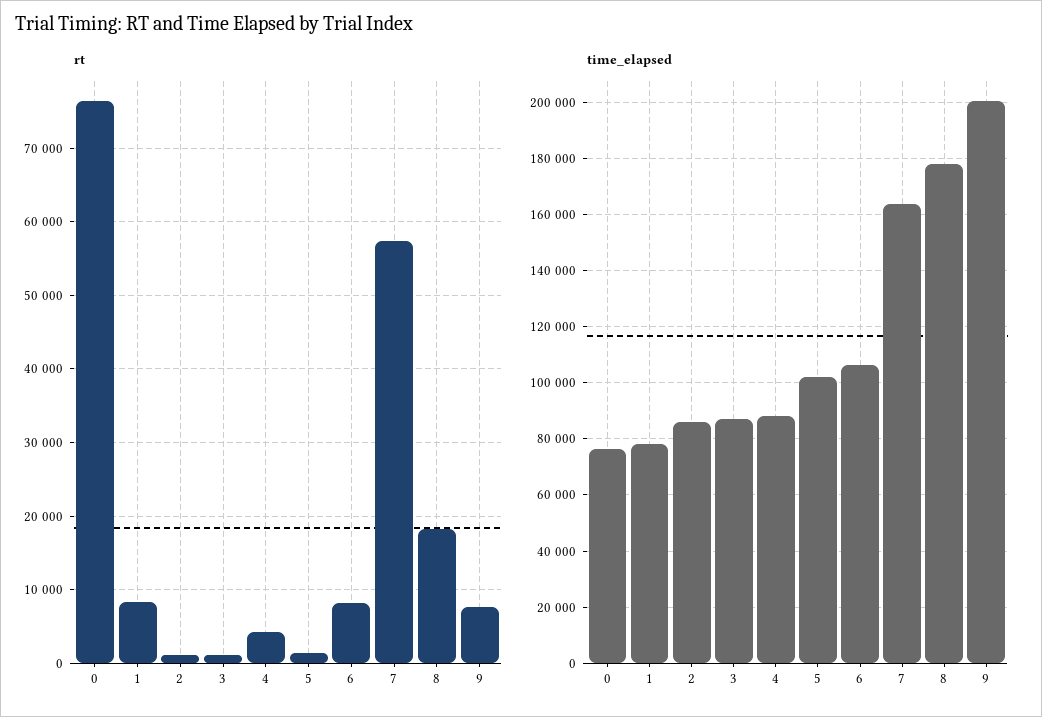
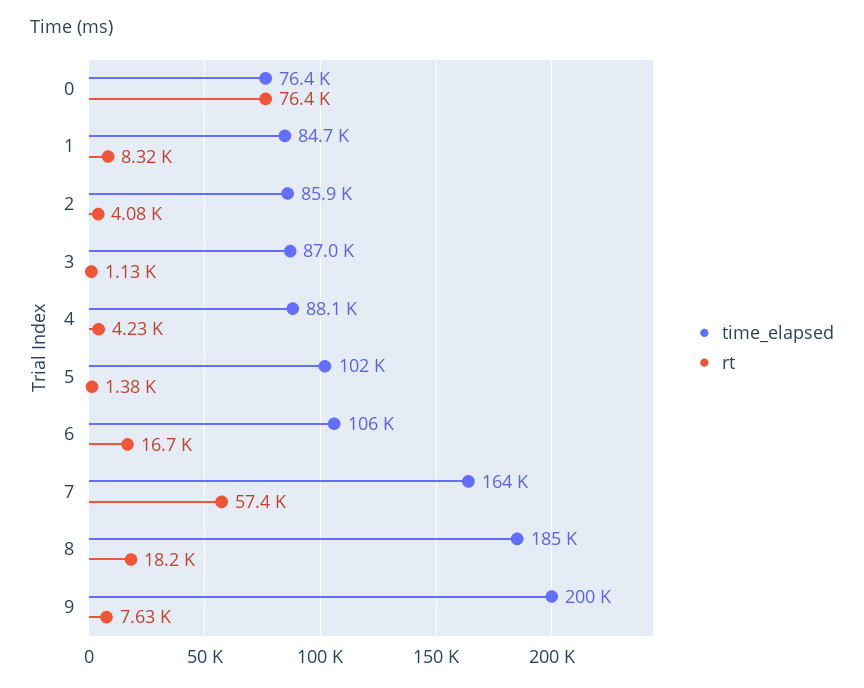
rt, 2: 1000 -> 4080
rt, 6: 8000 -> 16700
time_elapsed, 1: 77500 -> 84700
time_elapsed, 8: 177500 -> 185000

